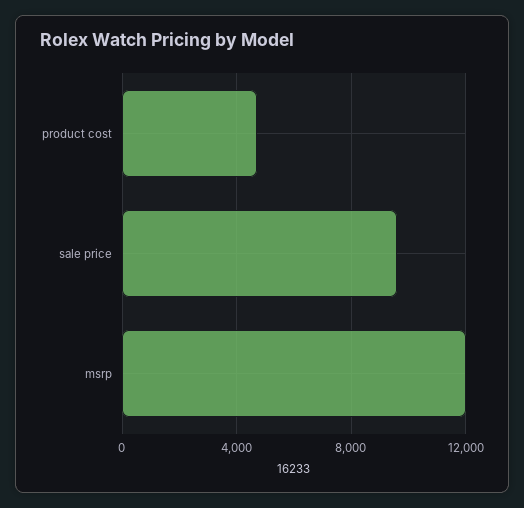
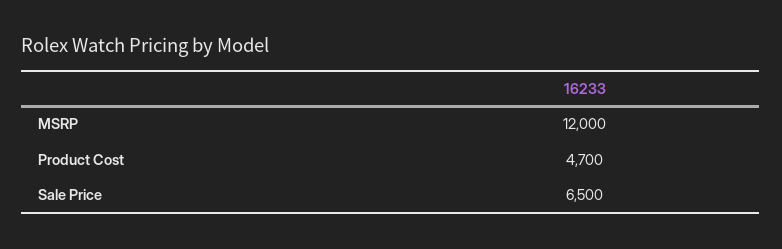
sale price: 9500 -> 6500

